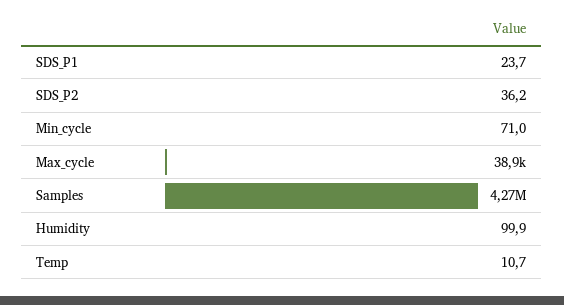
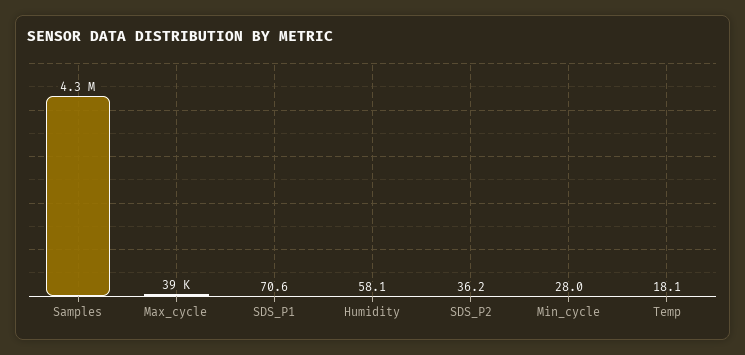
SDS_P1: 23.7 -> 70.6
Min_cycle: 71 -> 28
Humidity: 99.9 -> 58.1
Temp: 10.7 -> 18.1

